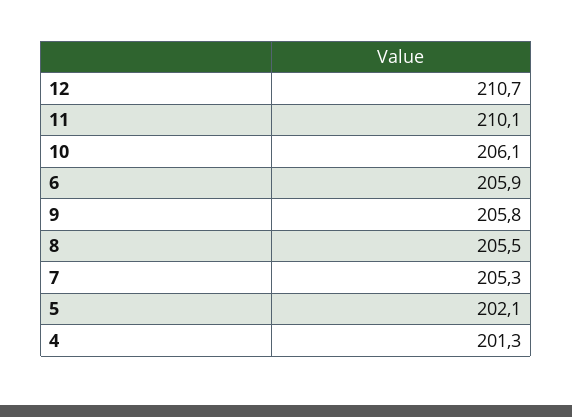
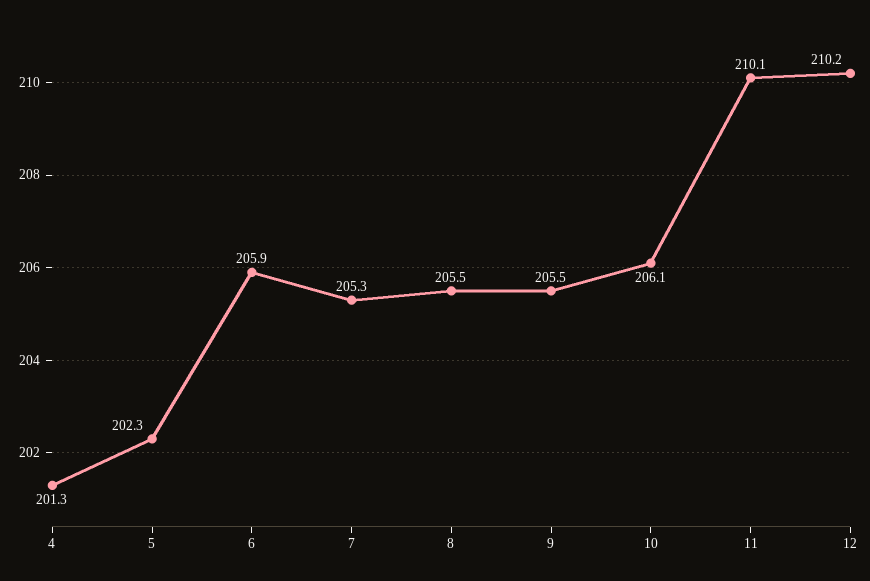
12: 210.7 -> 210.2
9: 205.8 -> 205.5
5: 202.1 -> 202.3

